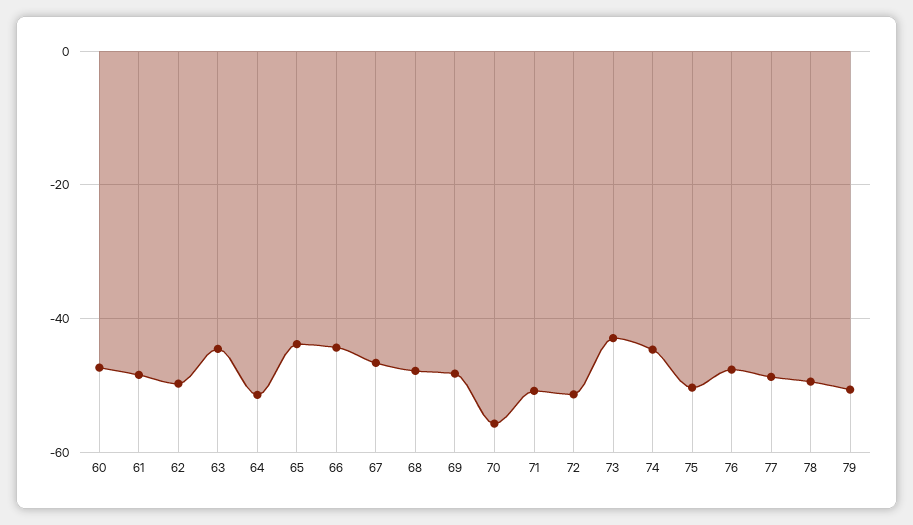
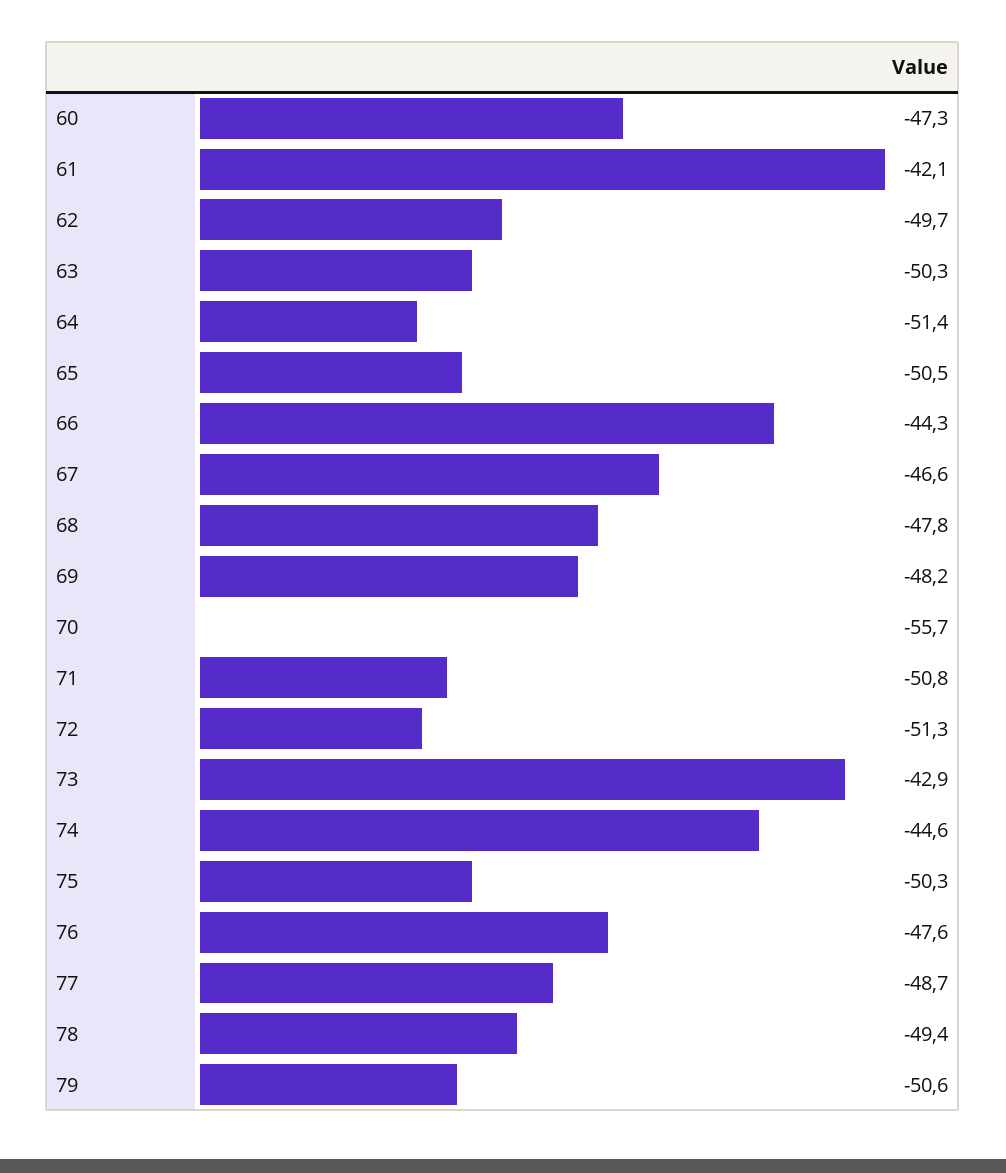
61: -48 -> -42.1
63: -44 -> -50.3
65: -44 -> -50.5

